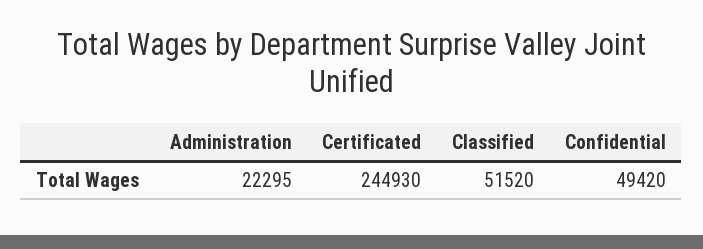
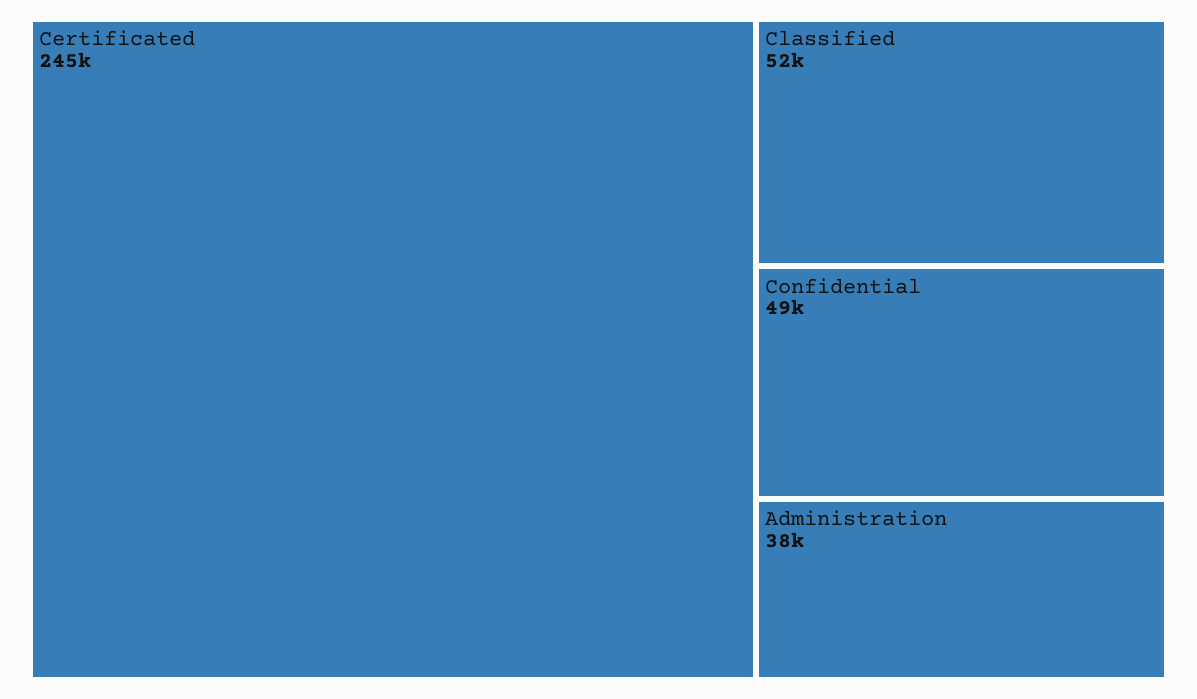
Administration: 22295 -> 38000

